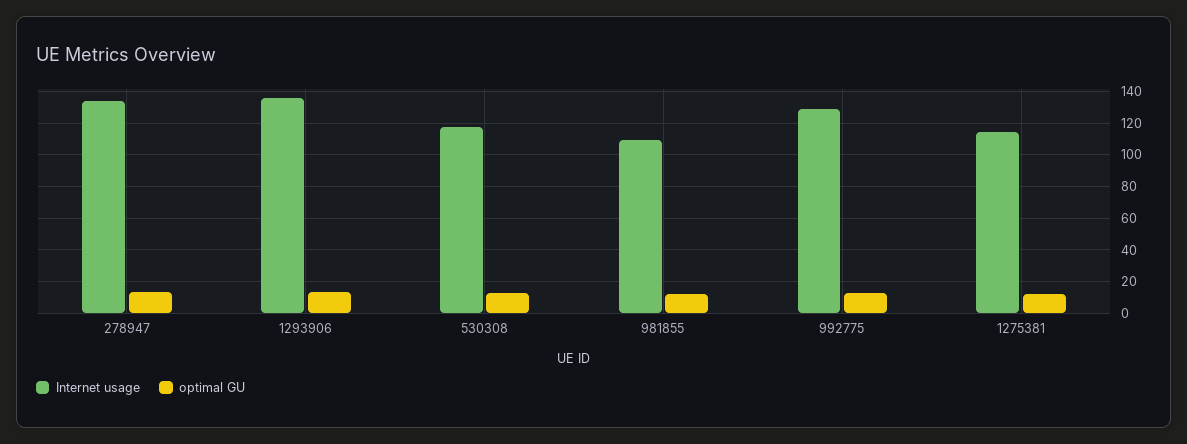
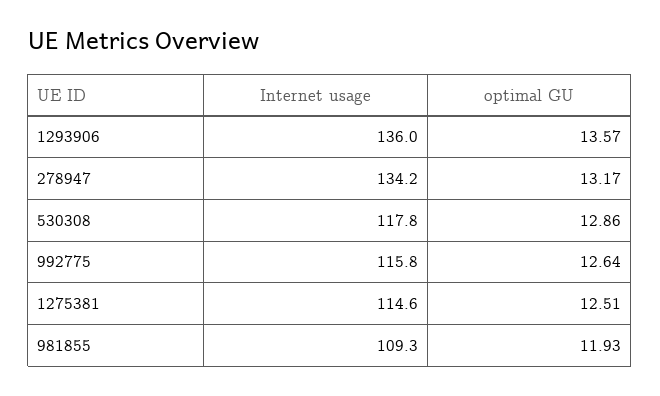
Internet usage, 992775: 130 -> 115.8

